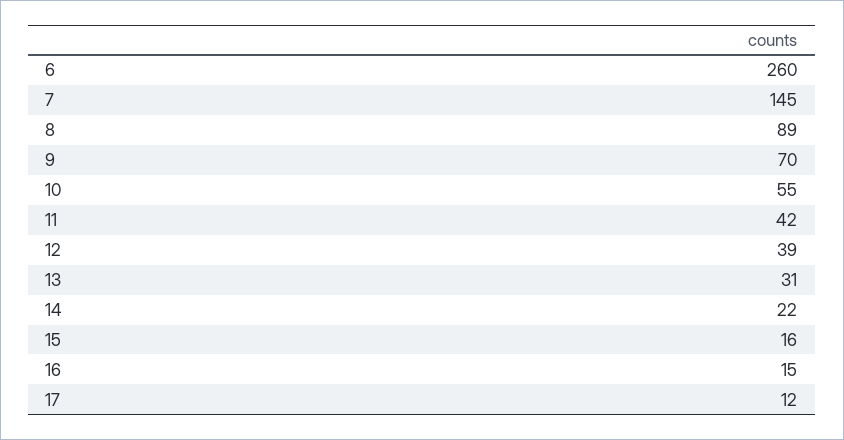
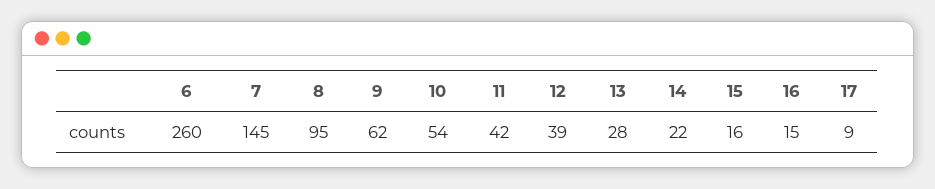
8: 89 -> 95
9: 70 -> 62
10: 55 -> 54
13: 31 -> 28
17: 12 -> 9

